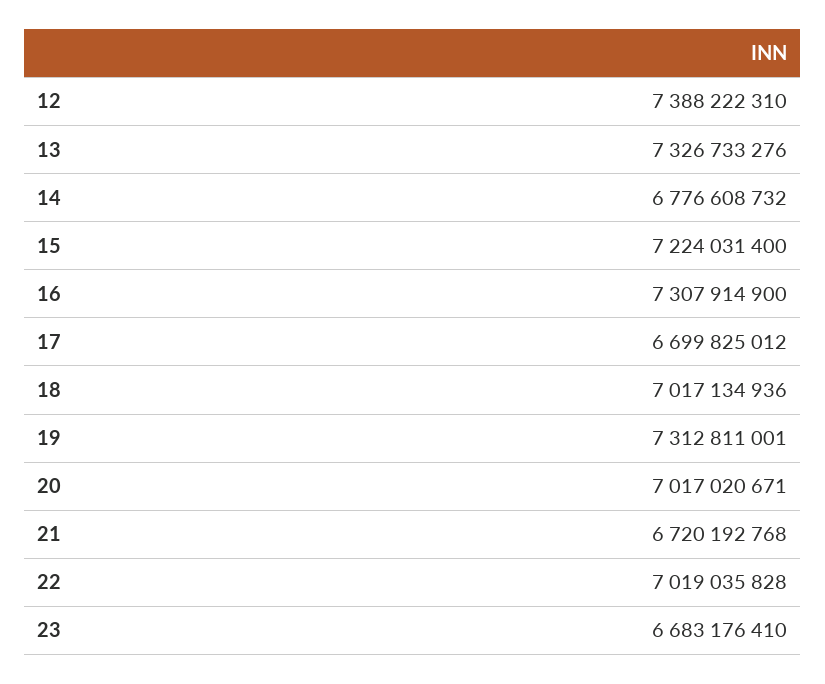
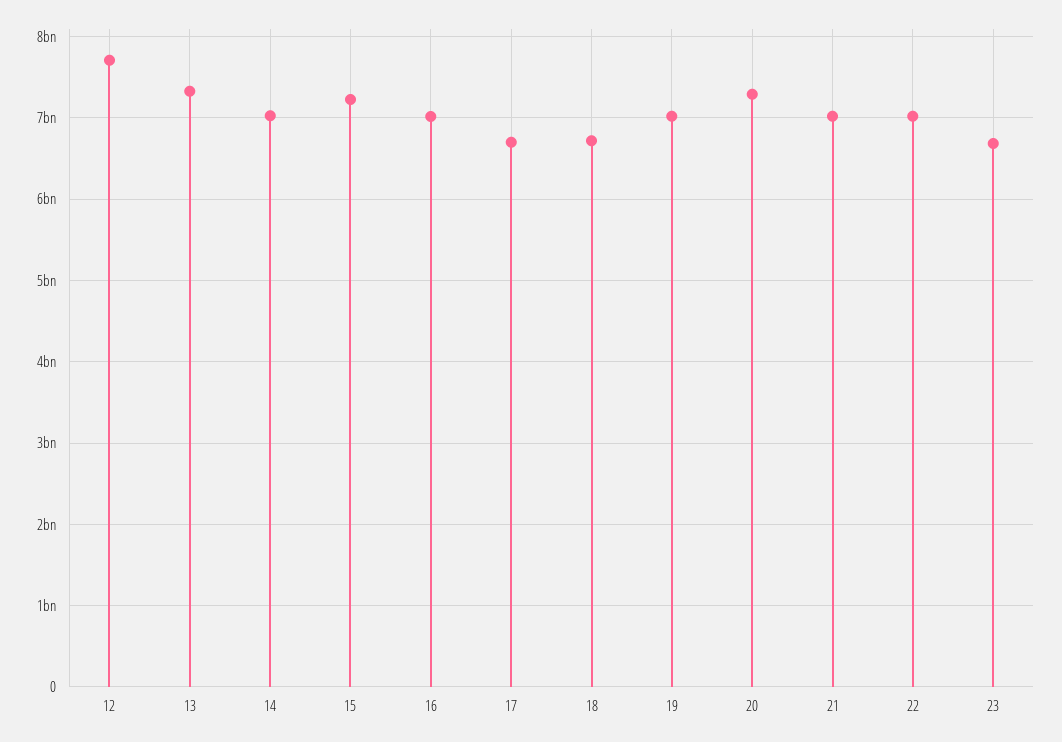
12: 7388222310 -> 7700000000
14: 6776608732 -> 7000000000
16: 7307914900 -> 7000000000
18: 7017134936 -> 6700000000
19: 7312811001 -> 7000000000
20: 7017020671 -> 7300000000
21: 6720192768 -> 7000000000

